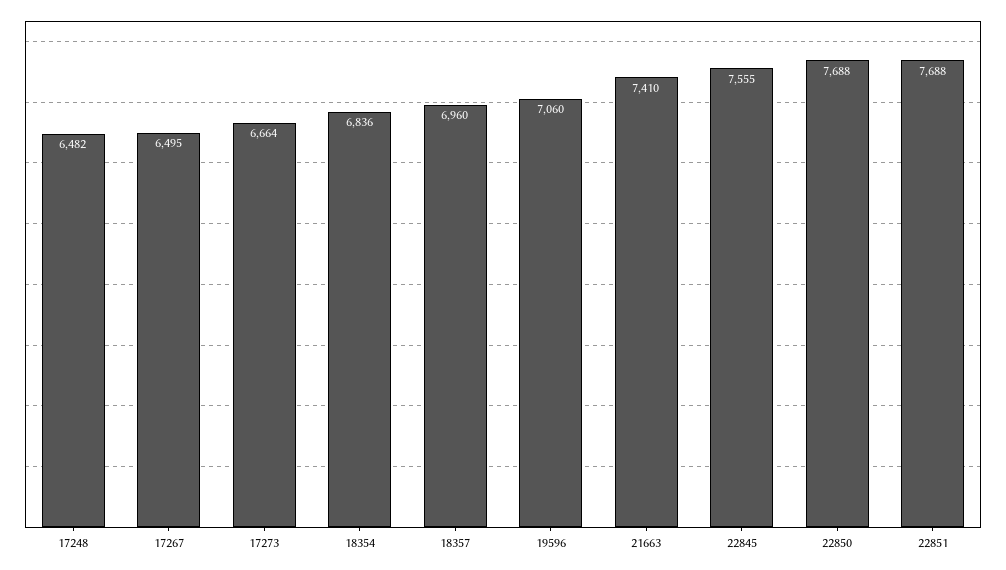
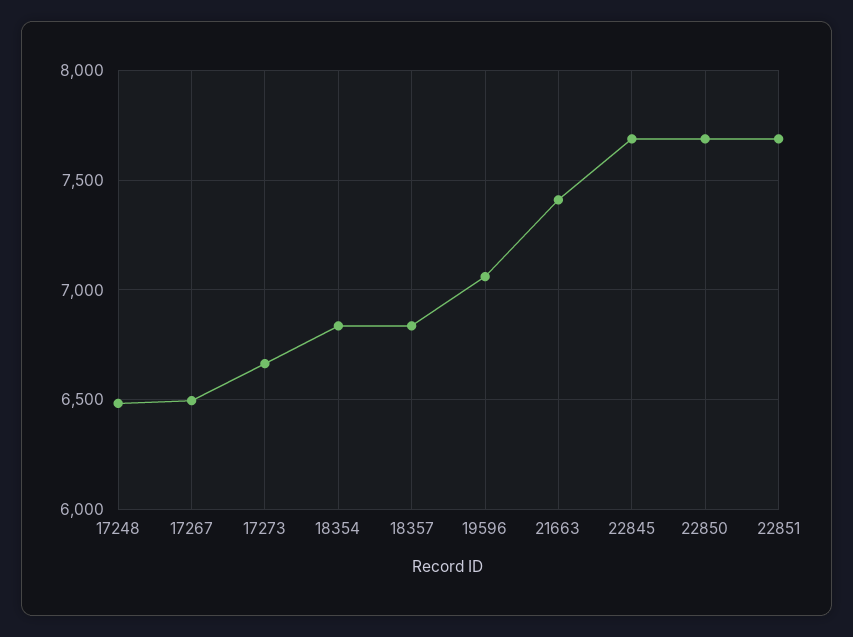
18357: 6960 -> 6850
22845: 7555 -> 7700

